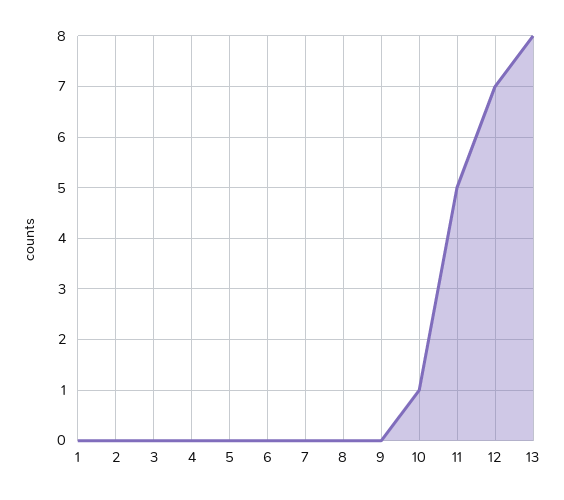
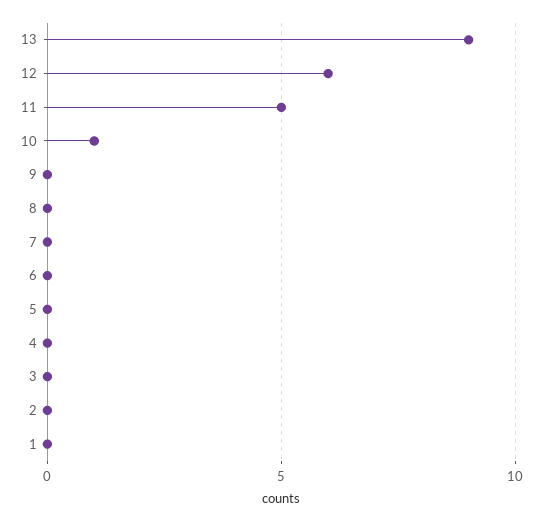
12: 7 -> 6
13: 8 -> 9

